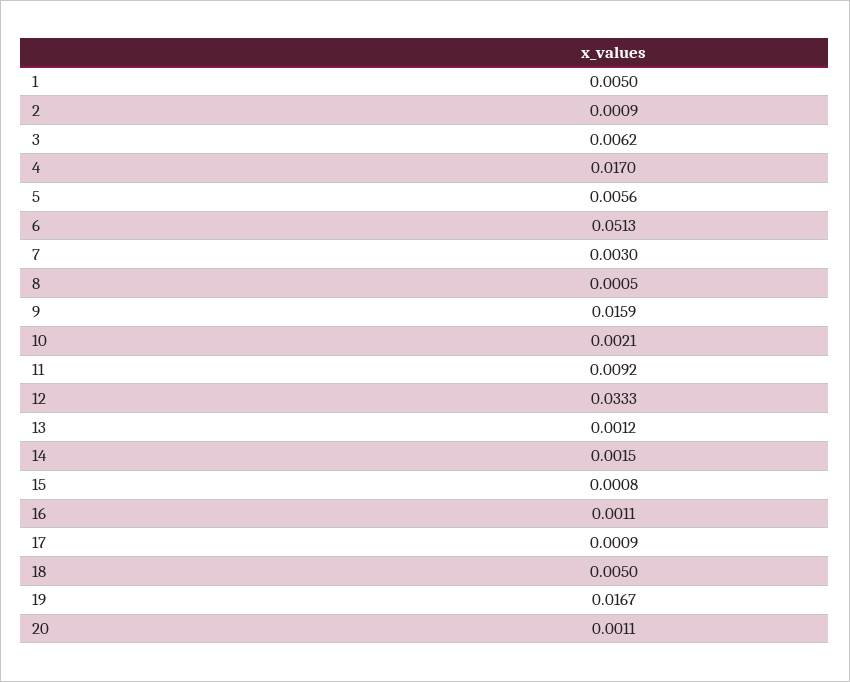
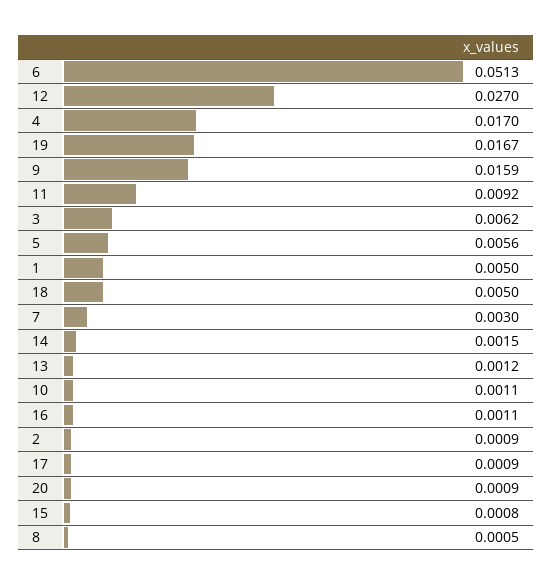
10: 0.0021 -> 0.0011
12: 0.0333 -> 0.027
20: 0.0011 -> 0.0009

